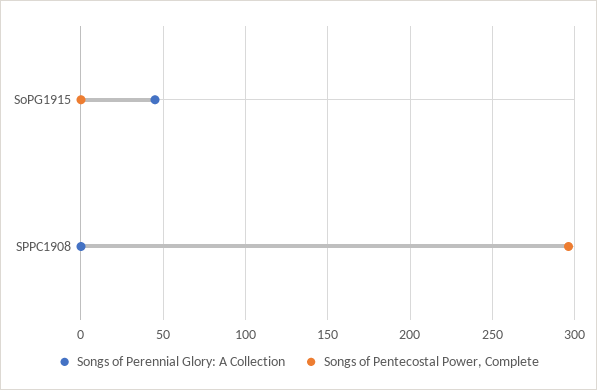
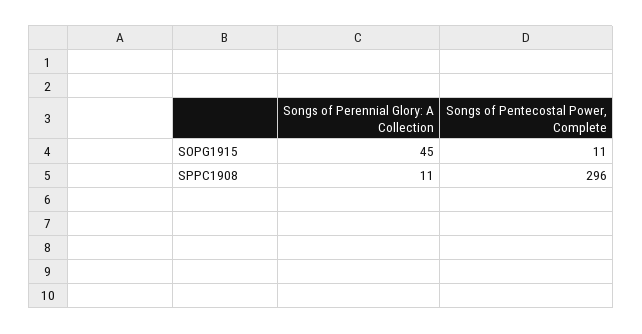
Songs of Pentecostal Power, Complete, SoPG1915: 0 -> 11
Songs of Perennial Glory: A Collection, SPPC1908: 0 -> 11

